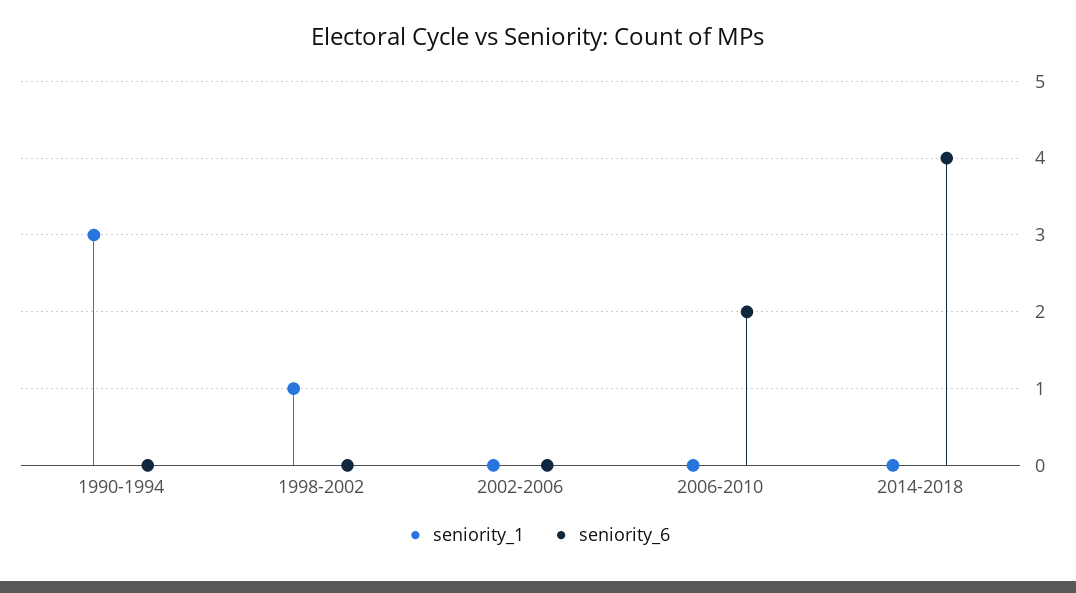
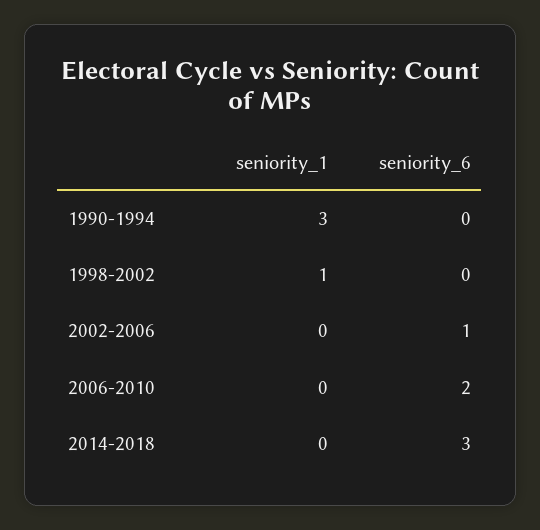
seniority_6, 2002-2006: 0 -> 1
seniority_6, 2014-2018: 4 -> 3

